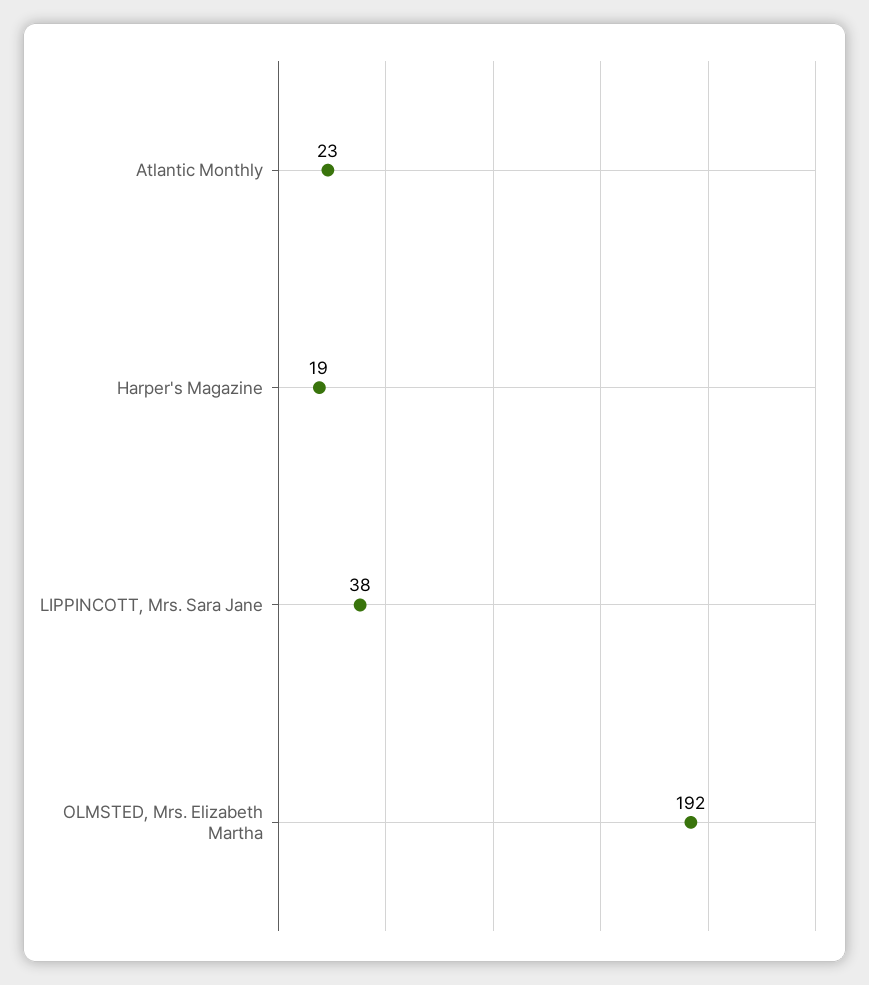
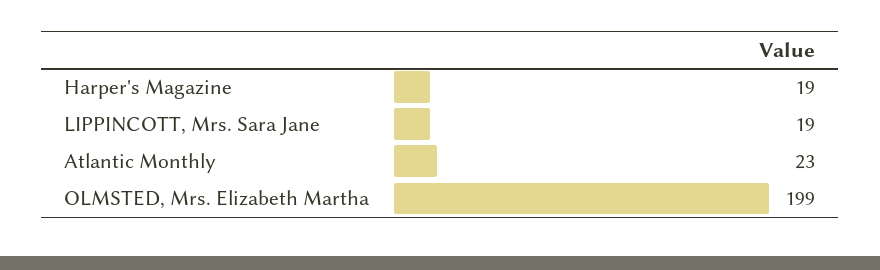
LIPPINCOTT, Mrs. Sara Jane: 38 -> 19
OLMSTED, Mrs. Elizabeth Martha: 192 -> 199

